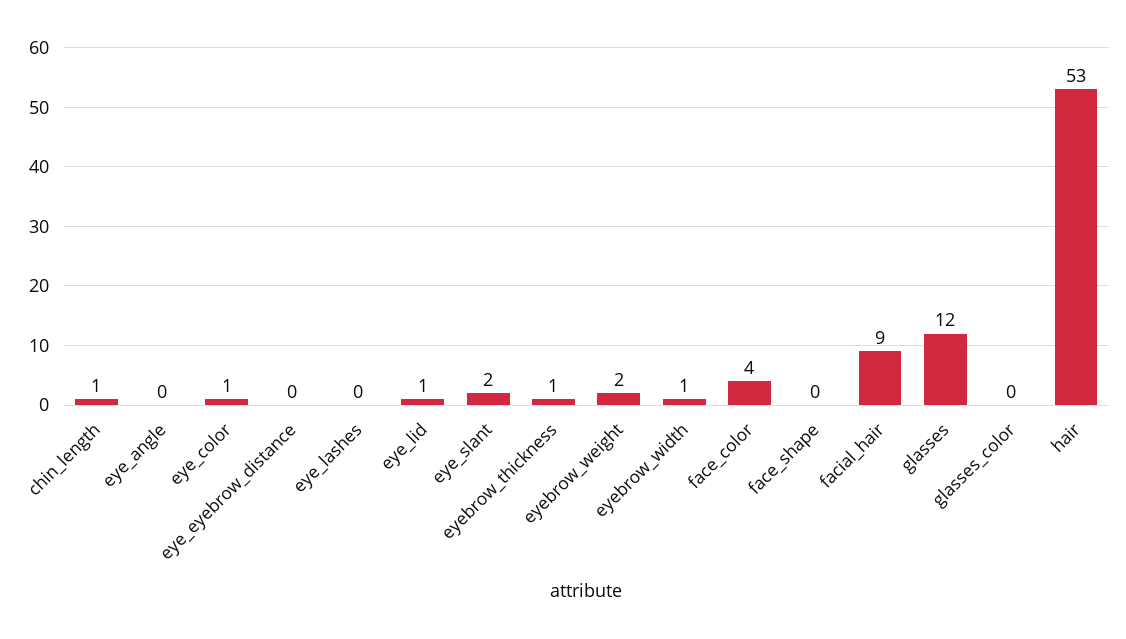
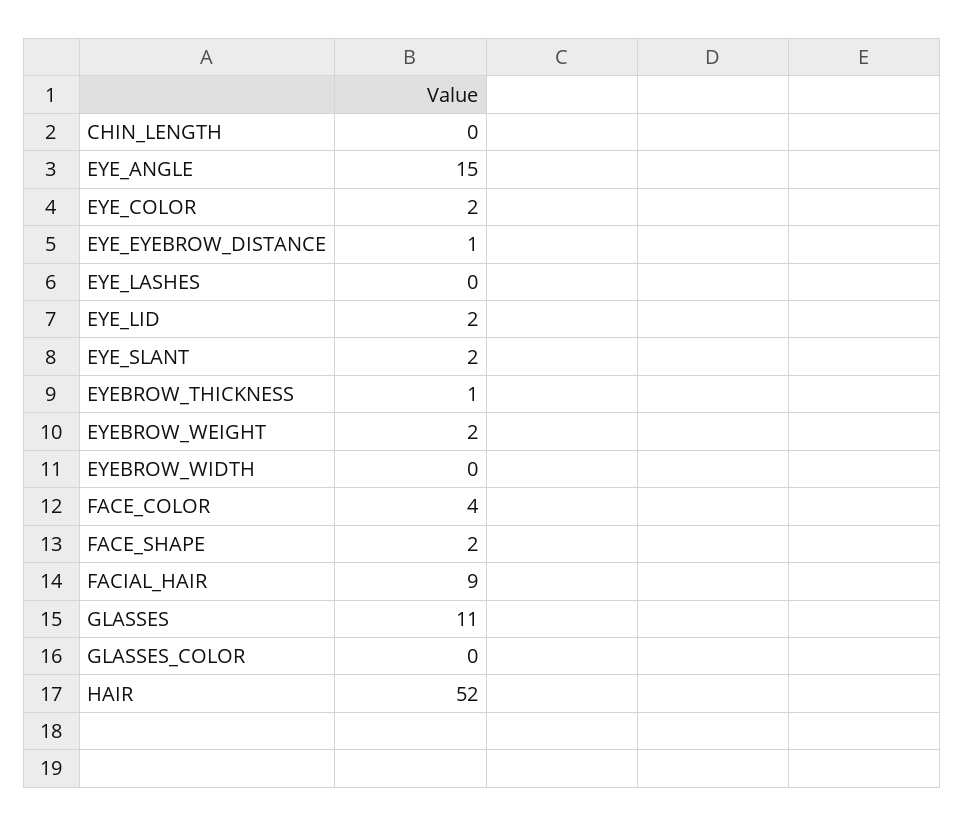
chin_length: 1 -> 0
eye_angle: 0 -> 15
eye_color: 1 -> 2
eye_eyebrow_distance: 0 -> 1
eye_lid: 1 -> 2
eyebrow_width: 1 -> 0
face_shape: 0 -> 2
glasses: 12 -> 11
hair: 53 -> 52

